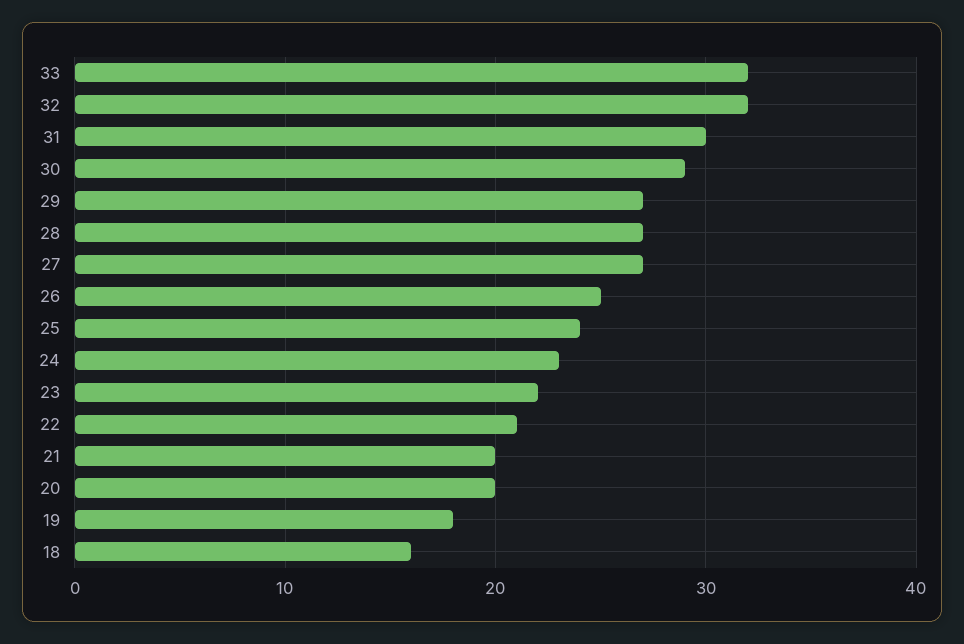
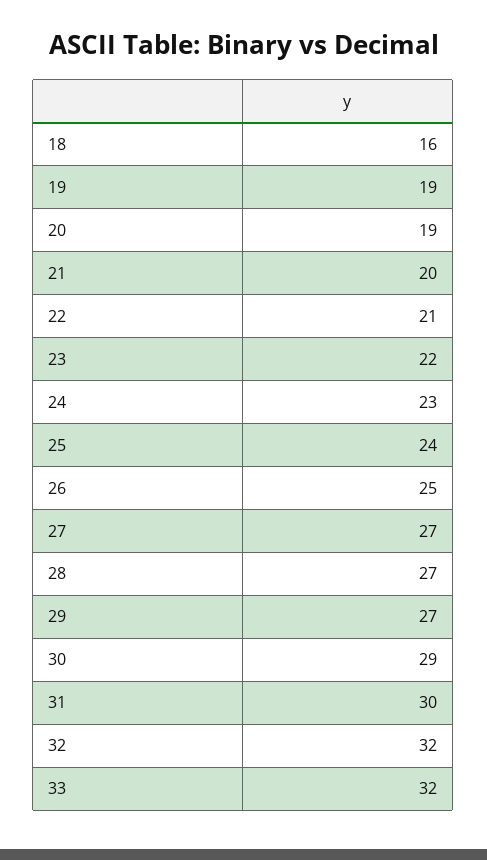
20: 20 -> 19
19: 18 -> 19

